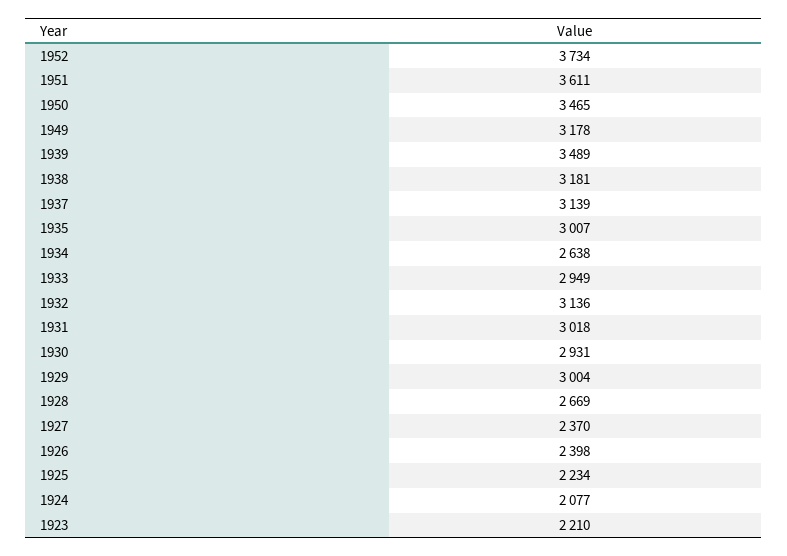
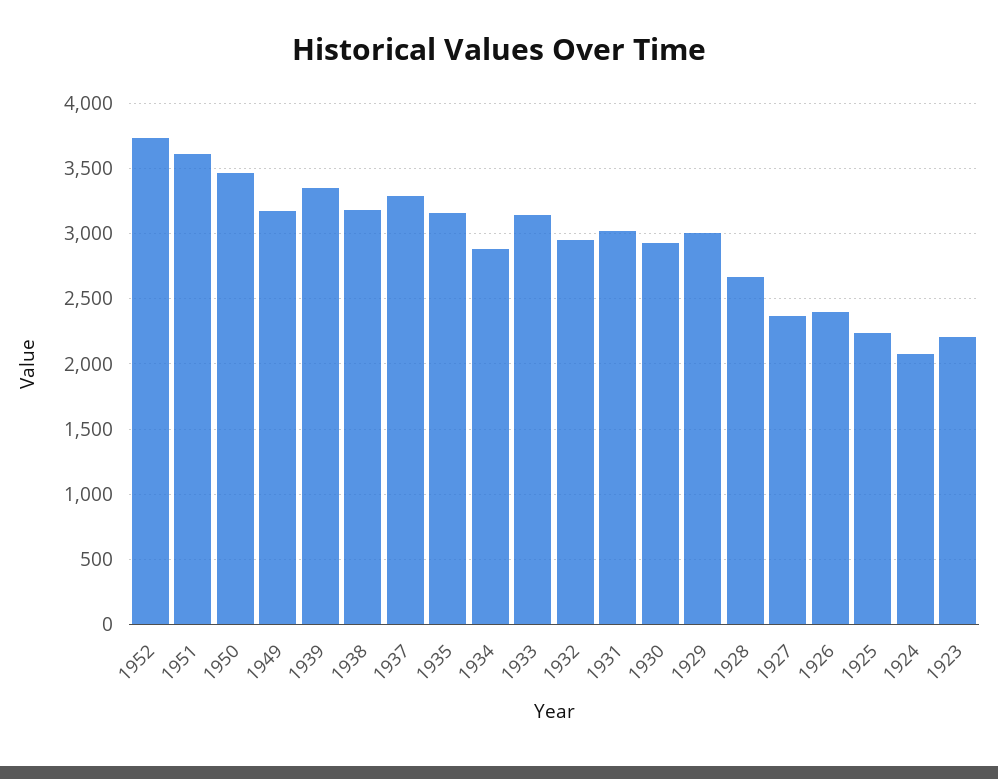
1939: 3489 -> 3350
1937: 3139 -> 3300
1935: 3007 -> 3150
1934: 2638 -> 2900
1933: 2949 -> 3150
1932: 3136 -> 2950

